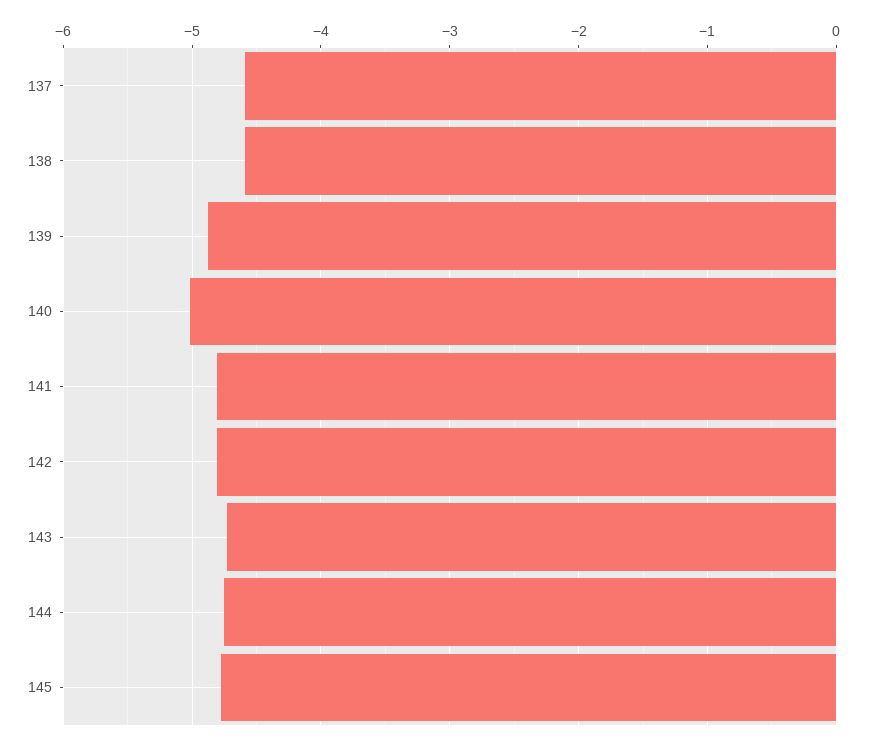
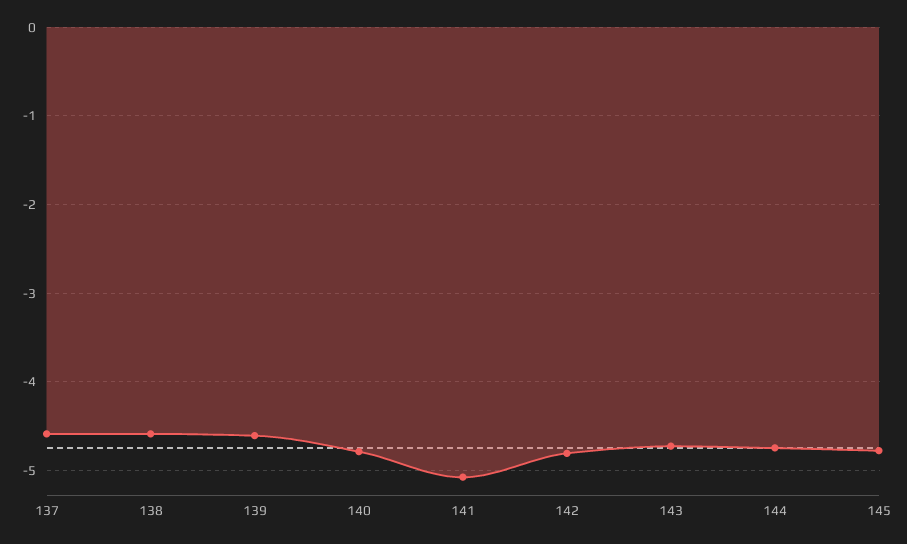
139: -4.9 -> -4.6
140: -5 -> -4.8
141: -4.8 -> -5.1

